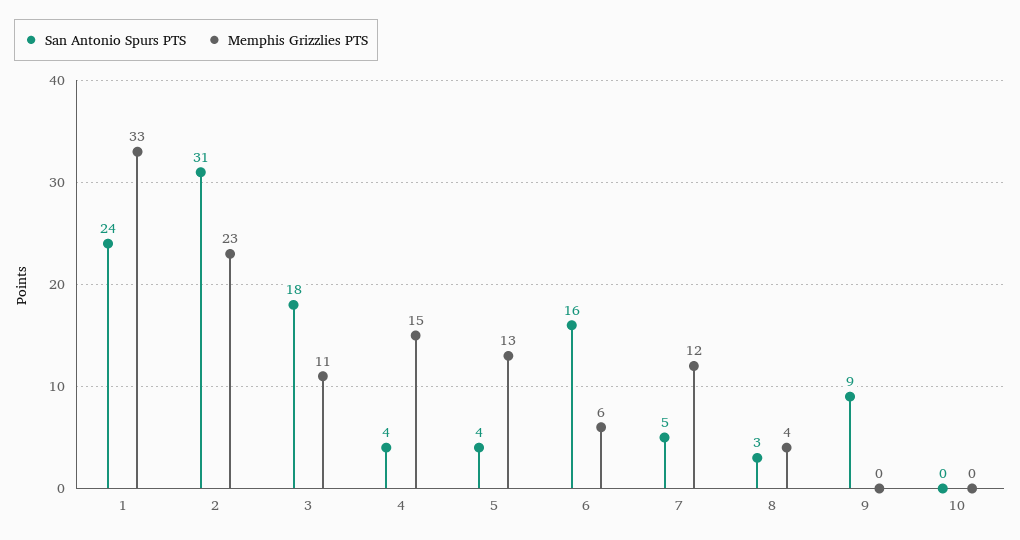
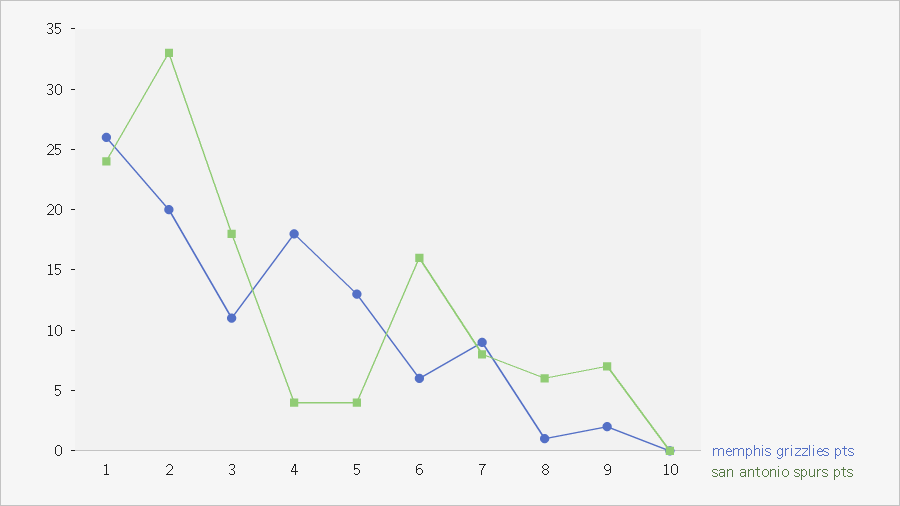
Memphis Grizzlies PTS, 1: 33 -> 26
San Antonio Spurs PTS, 2: 31 -> 33
Memphis Grizzlies PTS, 2: 23 -> 20
Memphis Grizzlies PTS, 4: 15 -> 18
San Antonio Spurs PTS, 7: 5 -> 8
Memphis Grizzlies PTS, 7: 12 -> 9
San Antonio Spurs PTS, 8: 3 -> 6
Memphis Grizzlies PTS, 8: 4 -> 1
San Antonio Spurs PTS, 9: 9 -> 7
Memphis Grizzlies PTS, 9: 0 -> 2

